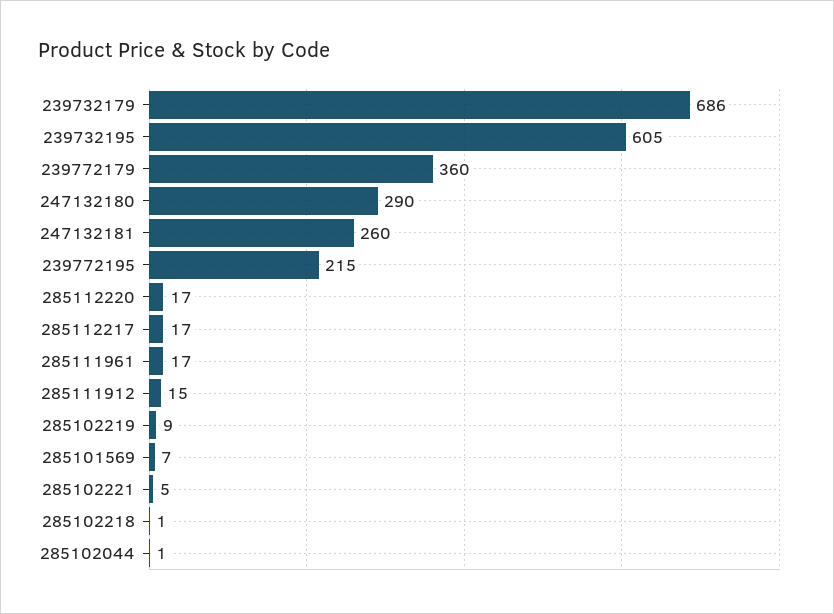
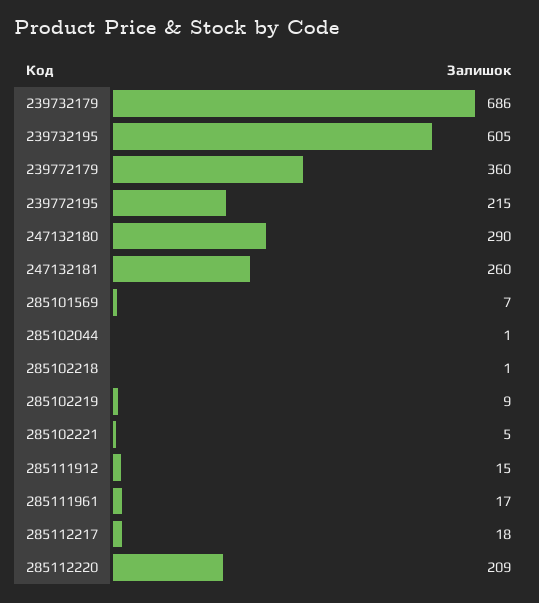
285112220: 17 -> 209
285112217: 17 -> 18

